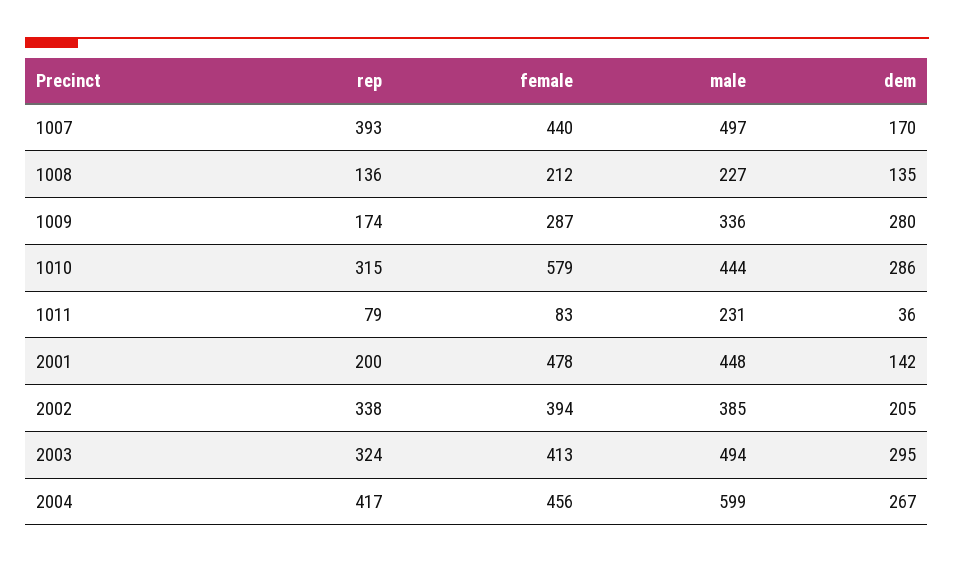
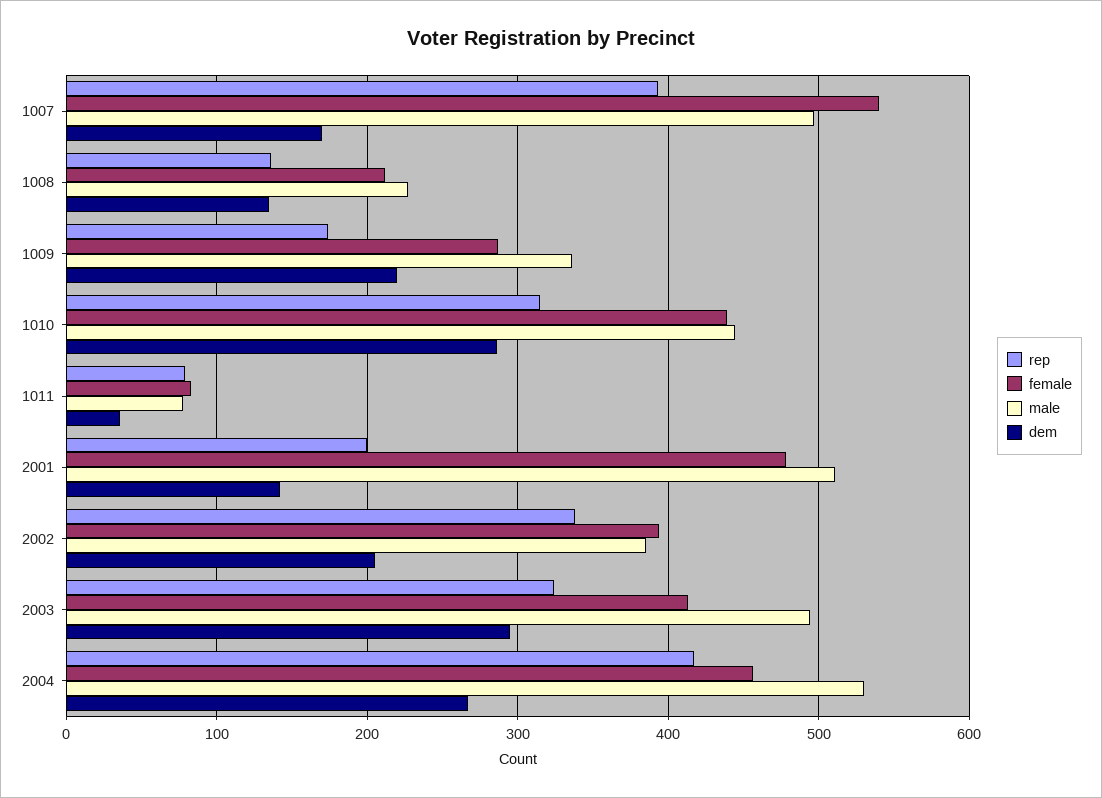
female, 1007: 440 -> 540
dem, 1009: 280 -> 220
female, 1010: 579 -> 440
male, 1011: 231 -> 80
male, 2001: 448 -> 510
male, 2004: 599 -> 530

